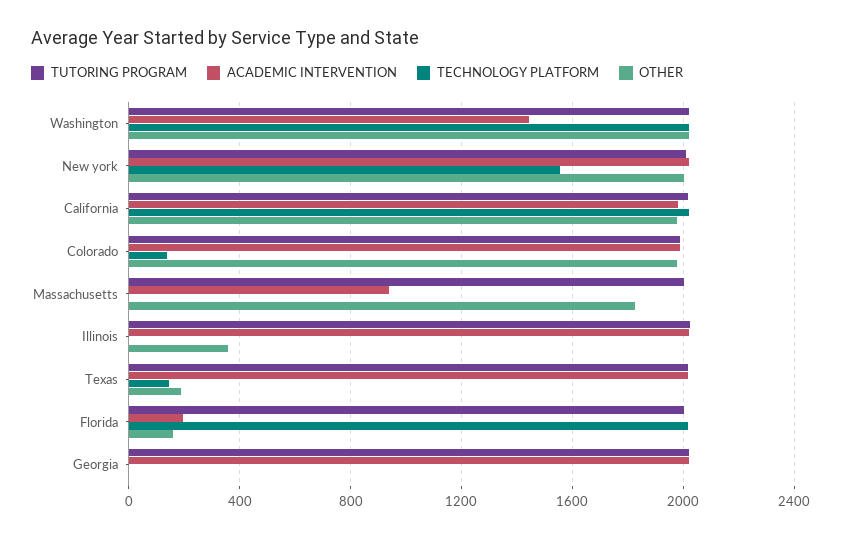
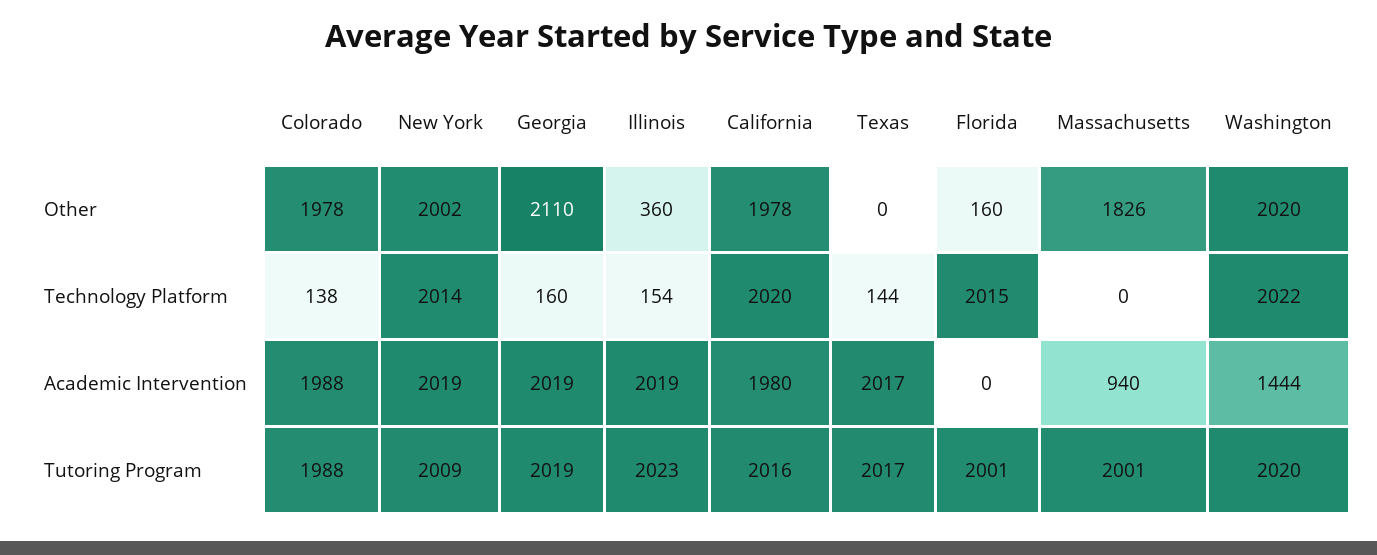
TECHNOLOGY PLATFORM, New york: 1550 -> 2014
TECHNOLOGY PLATFORM, Illinois: 0 -> 154
OTHER, Texas: 200 -> 0
ACADEMIC INTERVENTION, Florida: 200 -> 0
TECHNOLOGY PLATFORM, Georgia: 0 -> 160
OTHER, Georgia: 0 -> 2110

